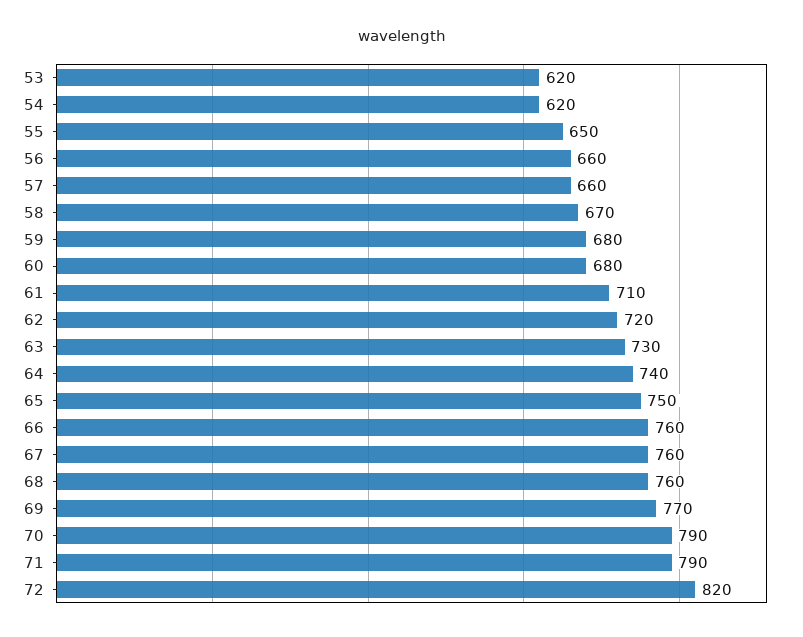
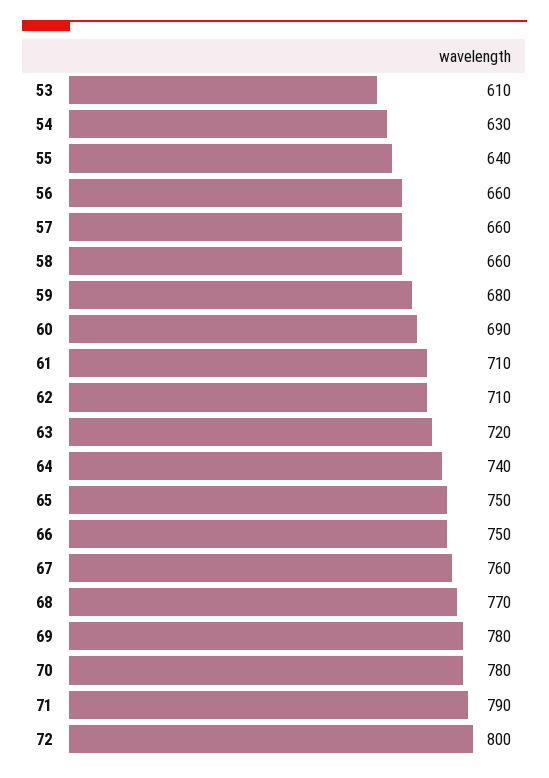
53: 620 -> 610
54: 620 -> 630
55: 650 -> 640
58: 670 -> 660
60: 680 -> 690
62: 720 -> 710
63: 730 -> 720
66: 760 -> 750
68: 760 -> 770
69: 770 -> 780
70: 790 -> 780
72: 820 -> 800

